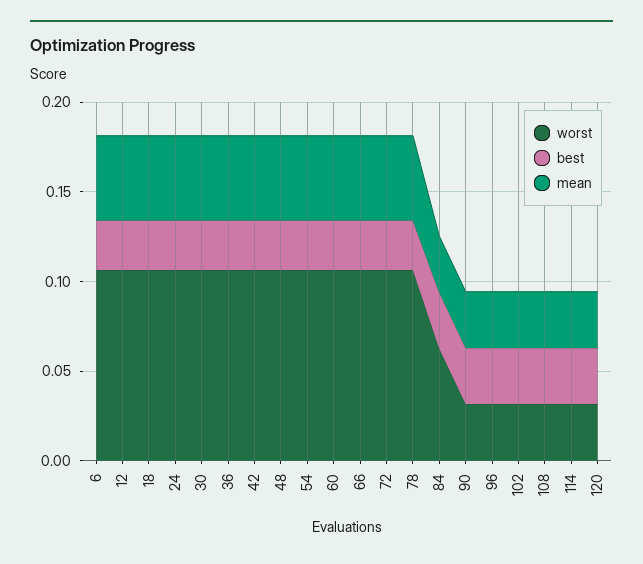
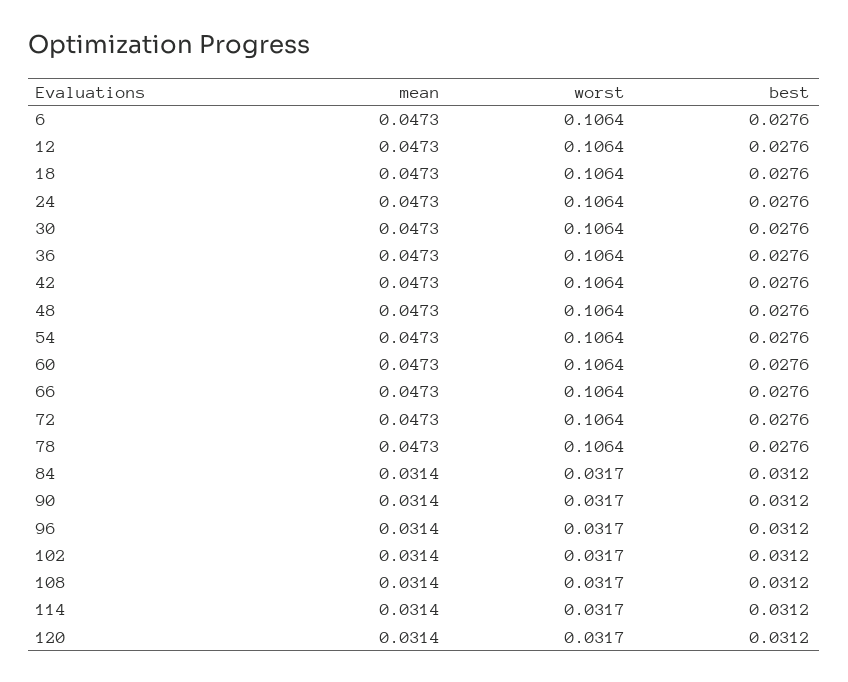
worst, 84: 0.06 -> 0.0317

